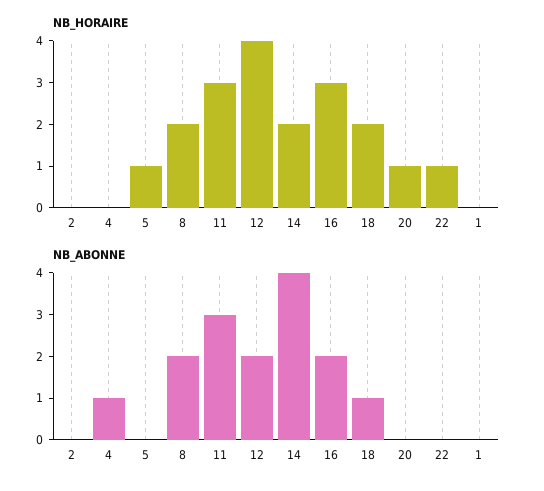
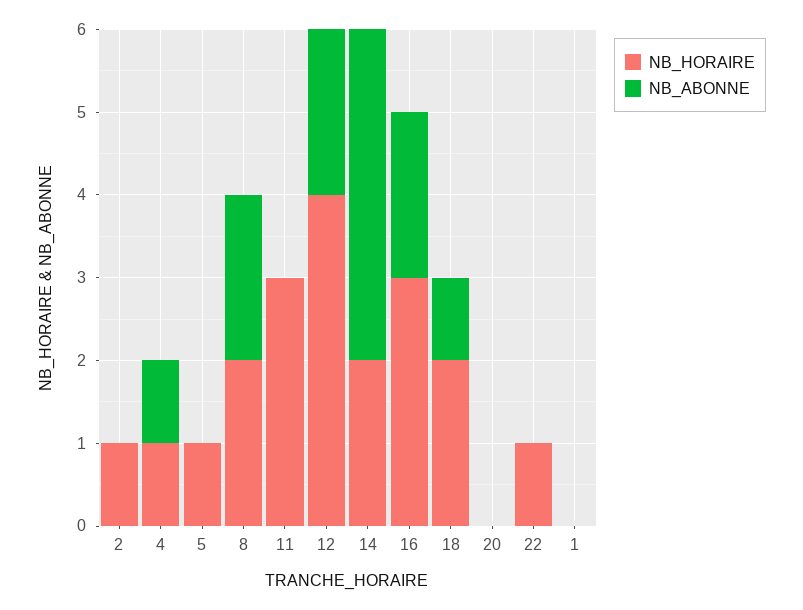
NB_HORAIRE, 2: 0 -> 1
NB_HORAIRE, 4: 0 -> 1
NB_HORAIRE, 20: 1 -> 0
NB_ABONNE, 11: 3 -> 0

